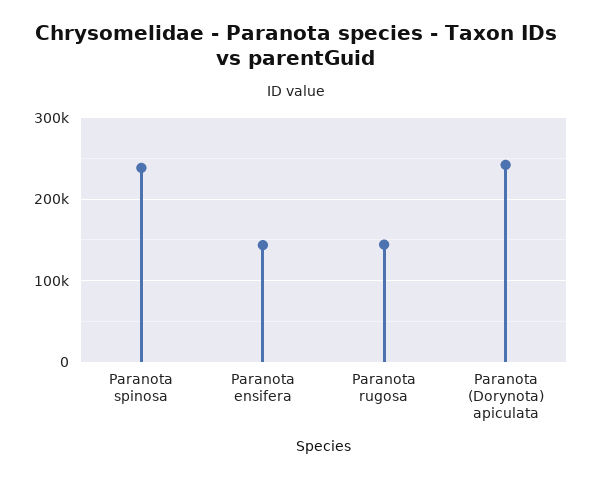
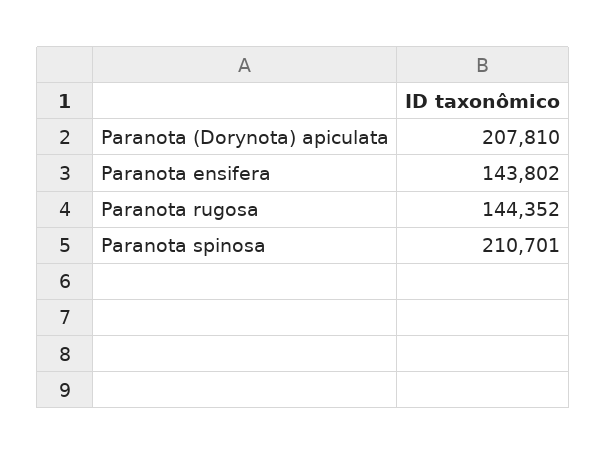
Paranota spinosa: 240000 -> 210701
Paranota (Dorynota) apiculata: 240000 -> 207810

